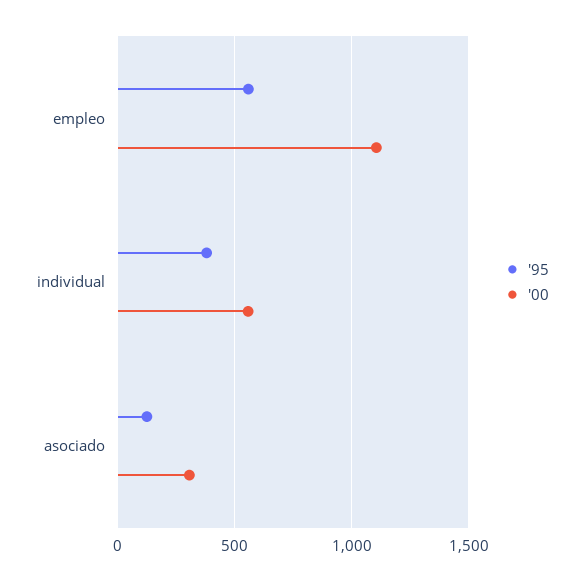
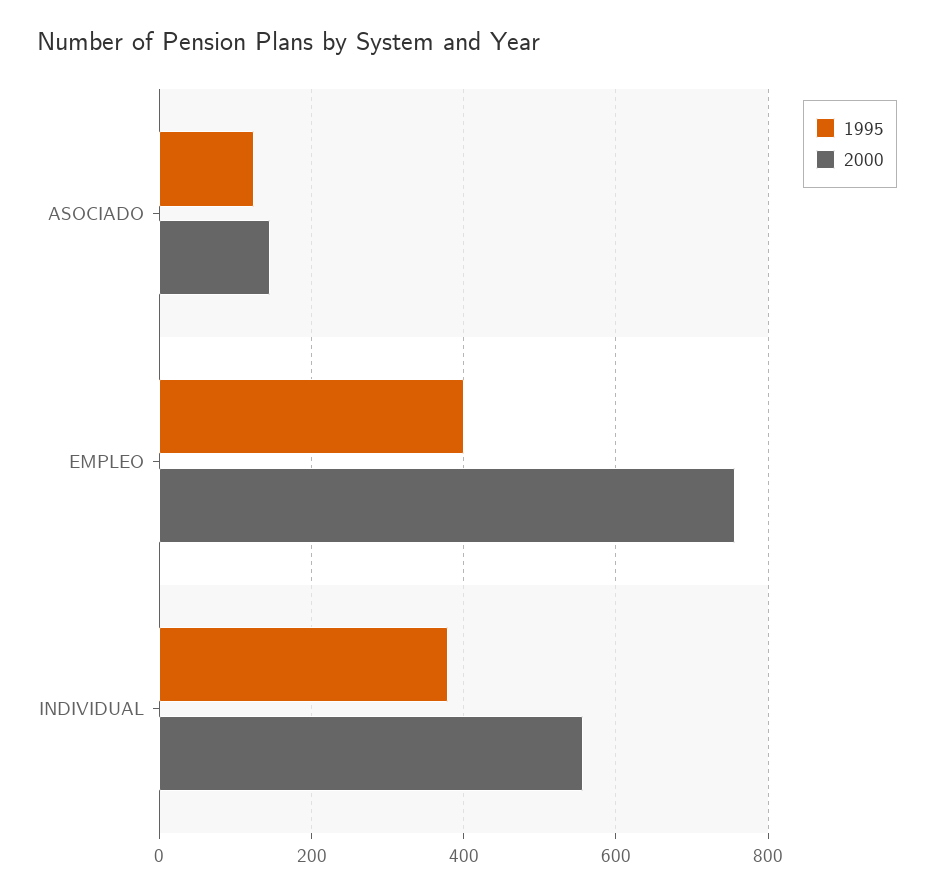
'95, empleo: 550 -> 400
'00, empleo: 1100 -> 760
'00, asociado: 300 -> 140

